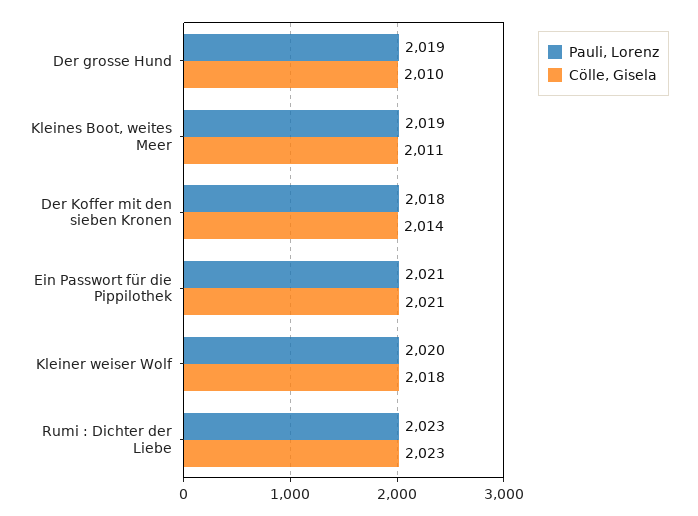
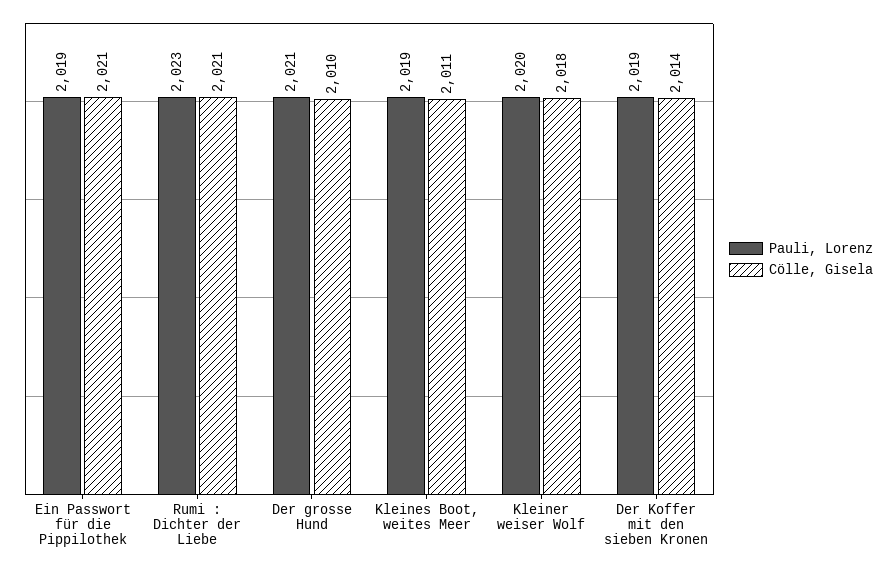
Pauli, Lorenz, Der grosse Hund: 2019 -> 2021
Pauli, Lorenz, Der Koffer mit den sieben Kronen: 2018 -> 2019
Pauli, Lorenz, Ein Passwort für die Pippilothek: 2021 -> 2019
Cölle, Gisela, Rumi : Dichter der Liebe: 2023 -> 2021

